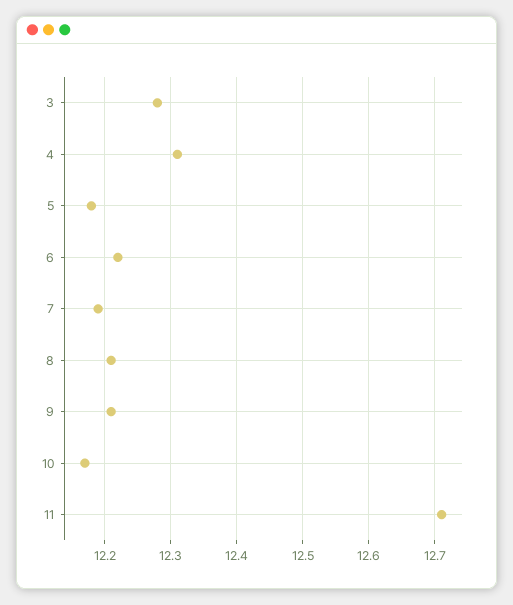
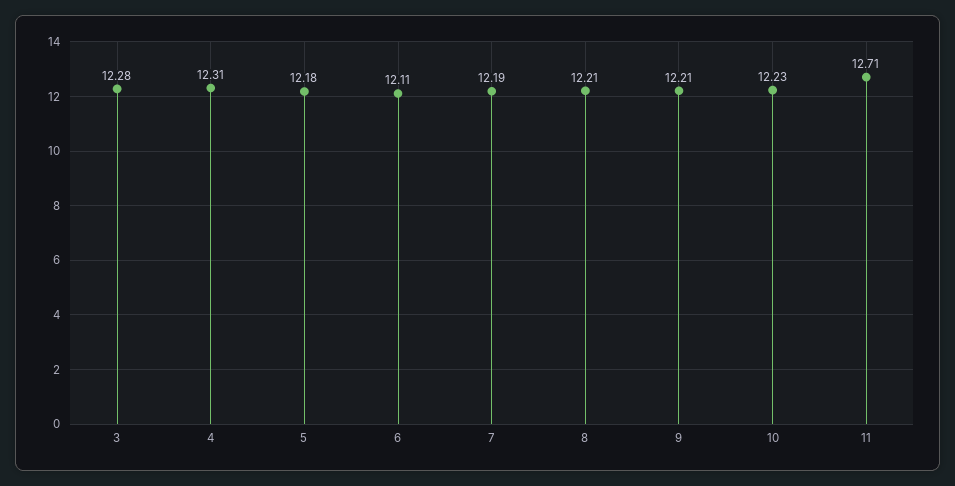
6: 12.22 -> 12.11
10: 12.17 -> 12.23

